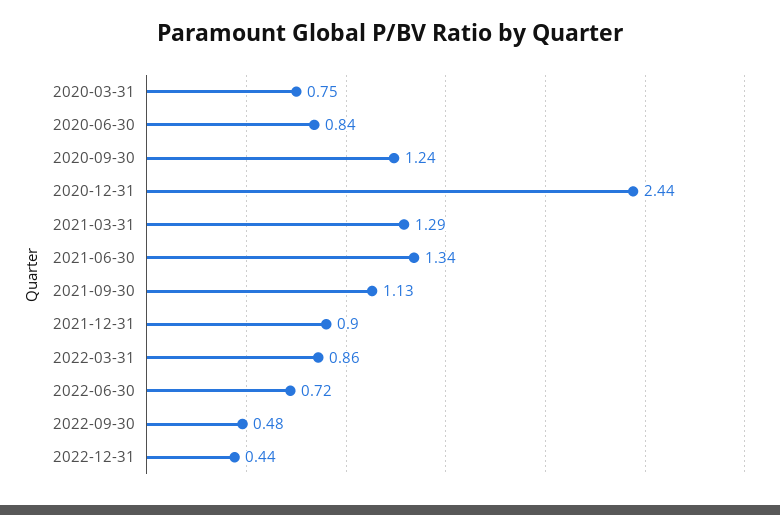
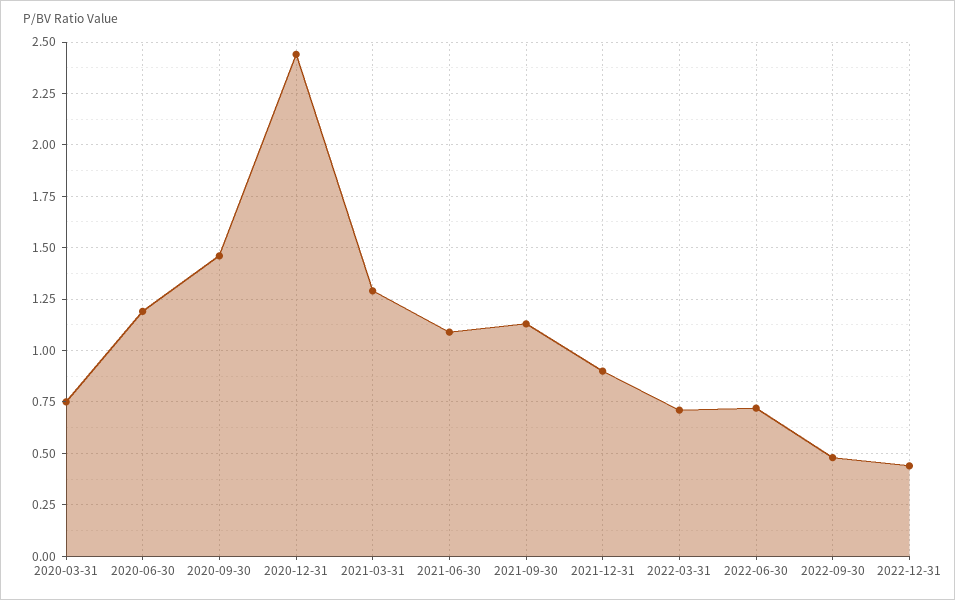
2020-06-30: 0.84 -> 1.2
2020-09-30: 1.24 -> 1.45
2021-06-30: 1.34 -> 1.1
2022-03-31: 0.86 -> 0.7

